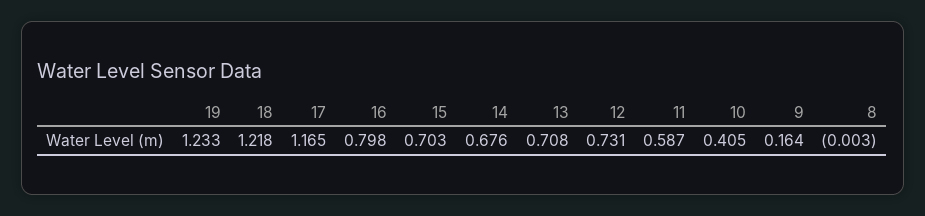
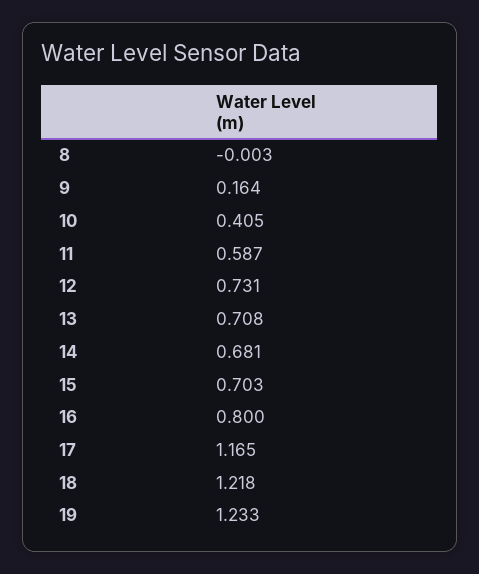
16: 0.798 -> 0.8
14: 0.676 -> 0.681

